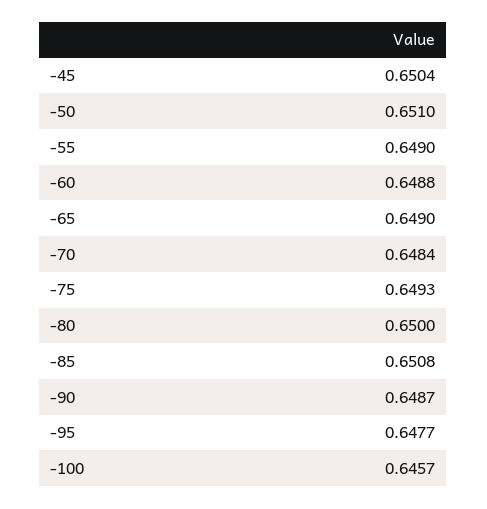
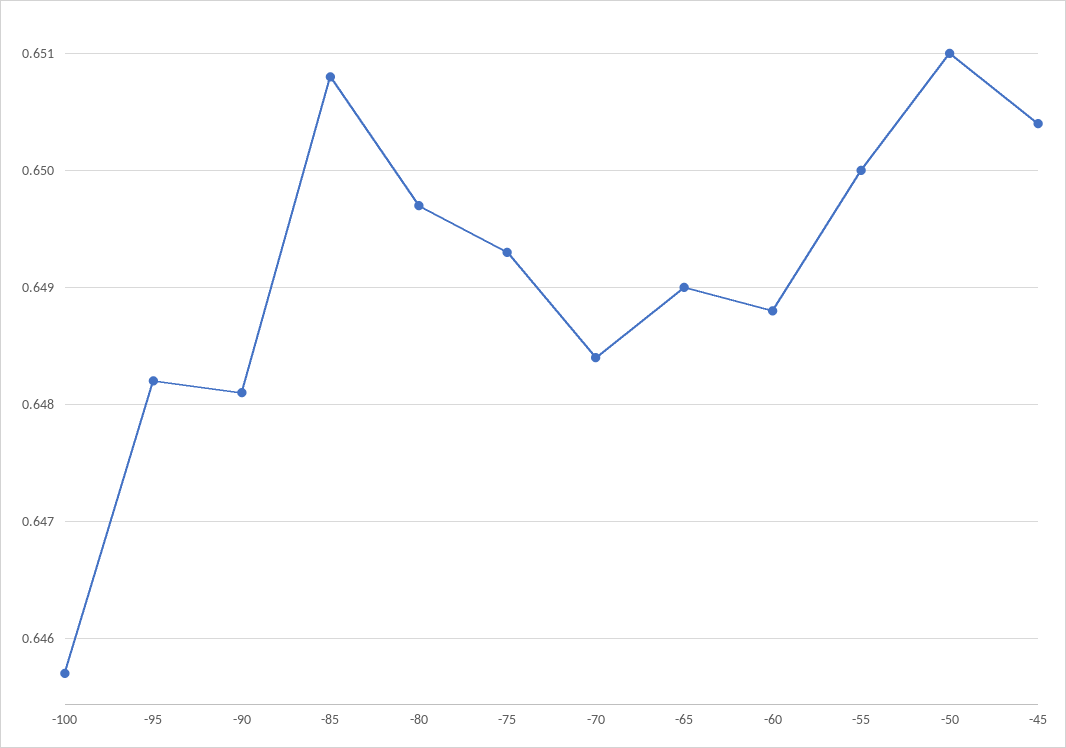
-55: 0.649 -> 0.65
-80: 0.65 -> 0.6497
-90: 0.6487 -> 0.6481
-95: 0.6477 -> 0.6482

